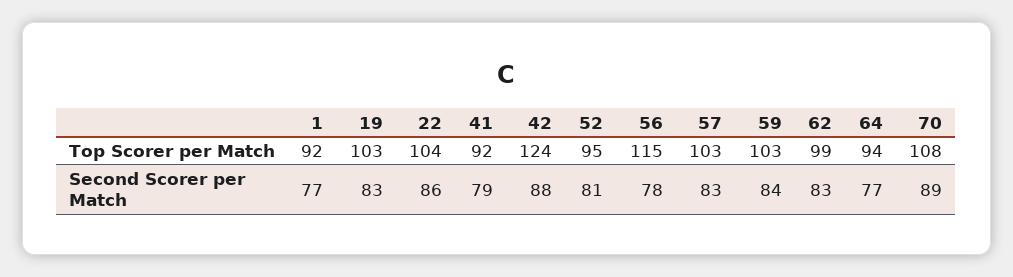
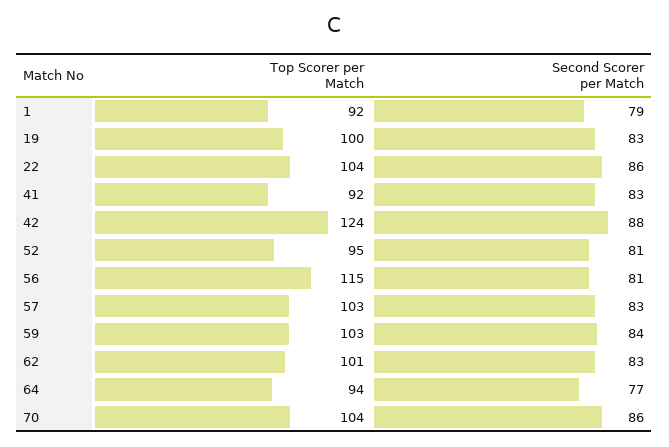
19, Top Scorer per Match: 103 -> 100
62, Top Scorer per Match: 99 -> 101
70, Top Scorer per Match: 108 -> 104
1, Second Scorer per Match: 77 -> 79
41, Second Scorer per Match: 79 -> 83
56, Second Scorer per Match: 78 -> 81
70, Second Scorer per Match: 89 -> 86

